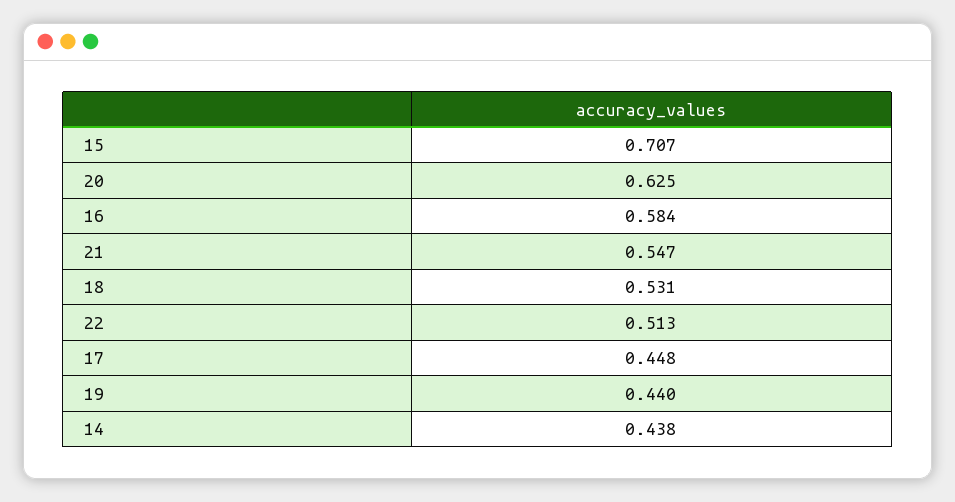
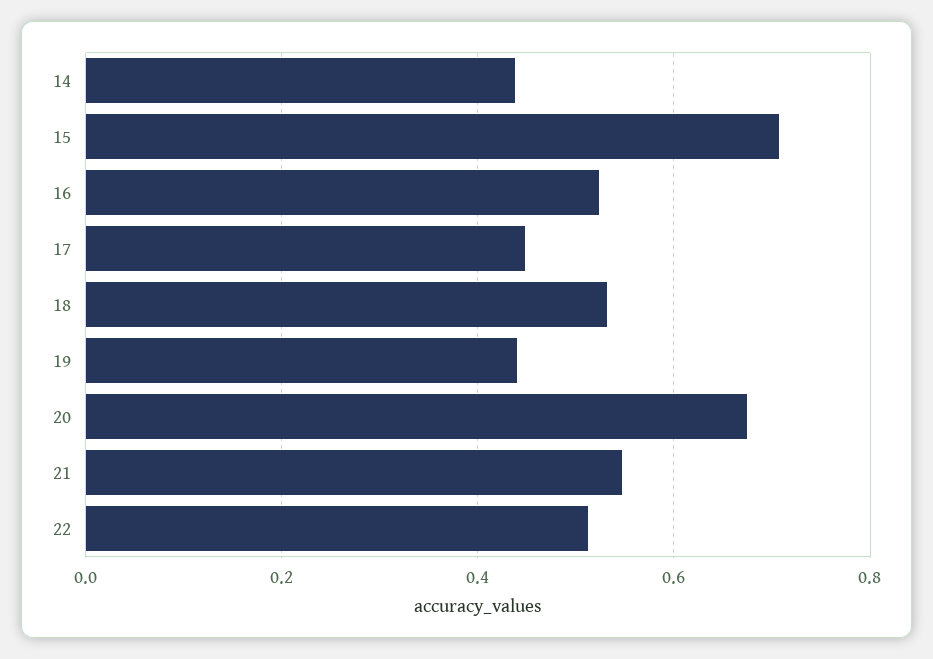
20: 0.625 -> 0.68
16: 0.584 -> 0.52

